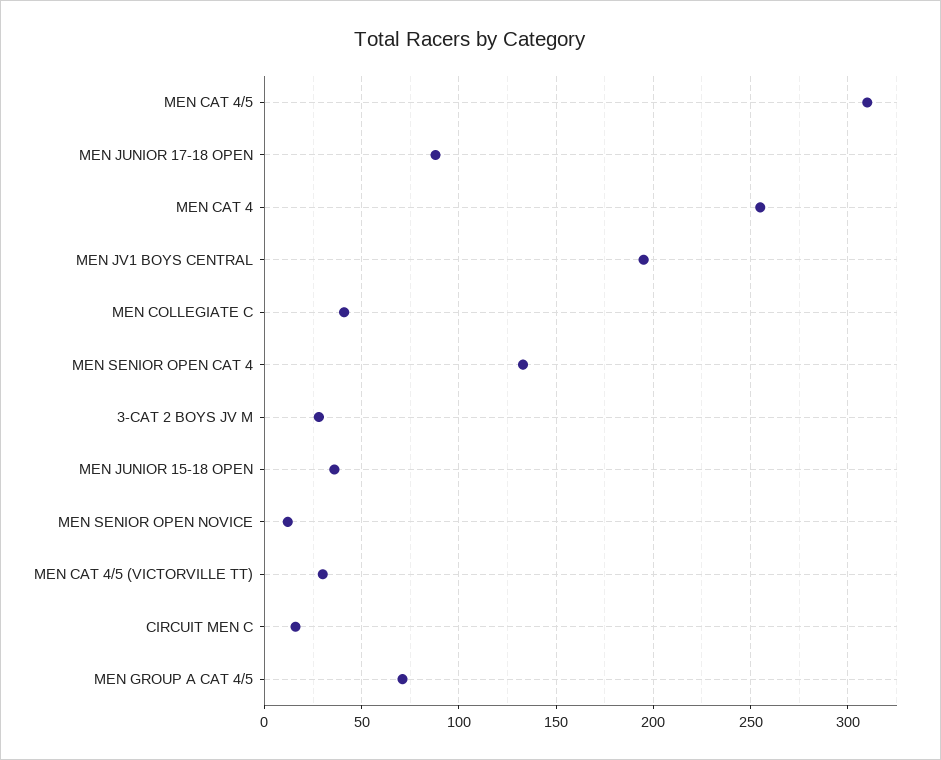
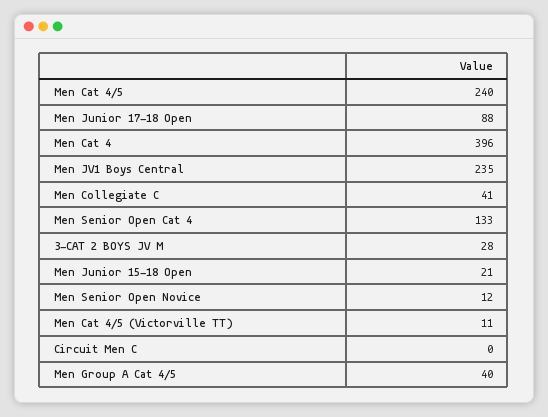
MEN CAT 4/5: 310 -> 240
MEN CAT 4: 255 -> 396
MEN JV1 BOYS CENTRAL: 195 -> 235
MEN JUNIOR 15-18 OPEN: 35 -> 21
MEN CAT 4/5 (VICTORVILLE TT): 30 -> 11
CIRCUIT MEN C: 15 -> 0
MEN GROUP A CAT 4/5: 70 -> 40

